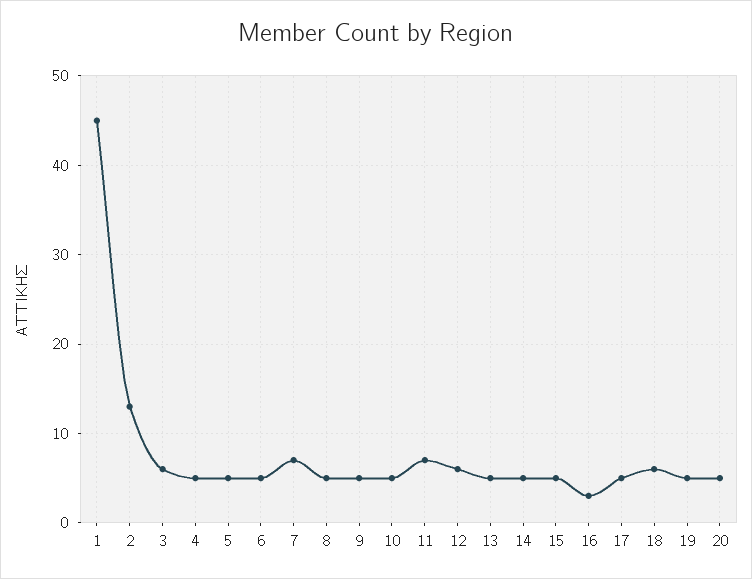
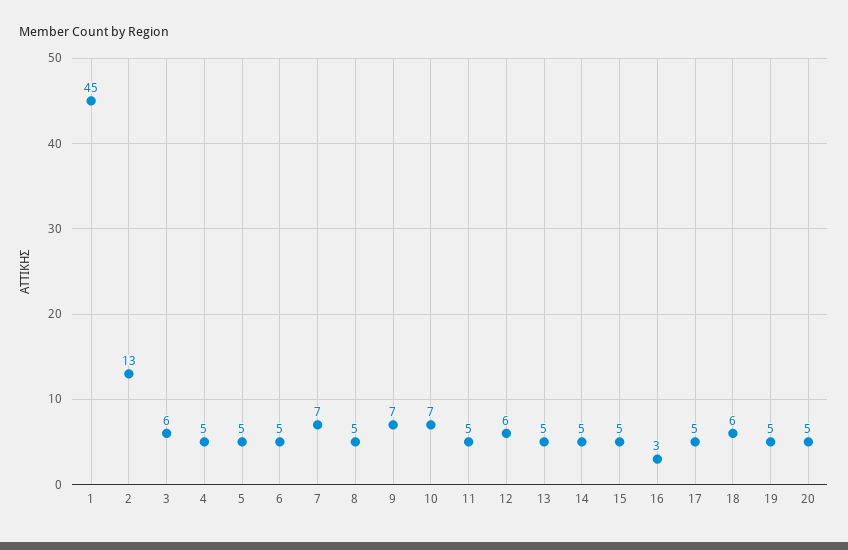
9: 5 -> 7
10: 5 -> 7
11: 7 -> 5

